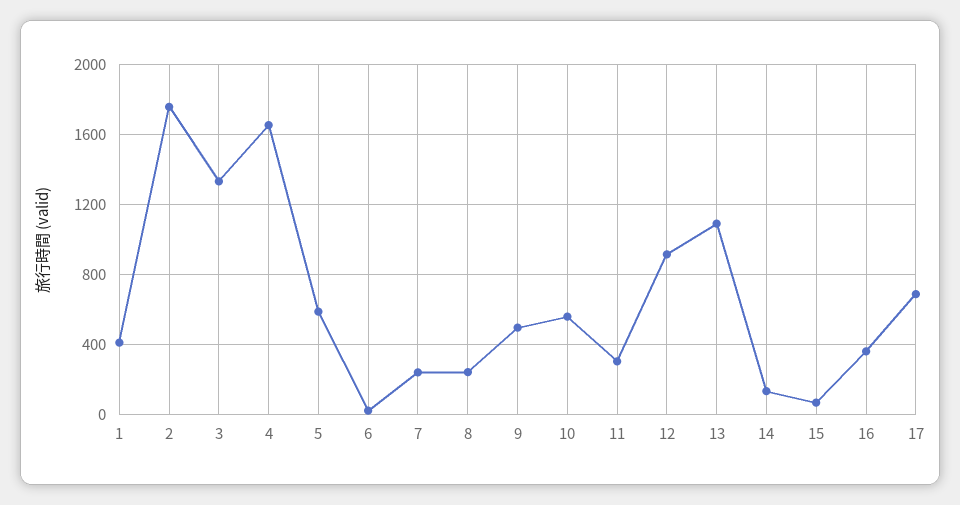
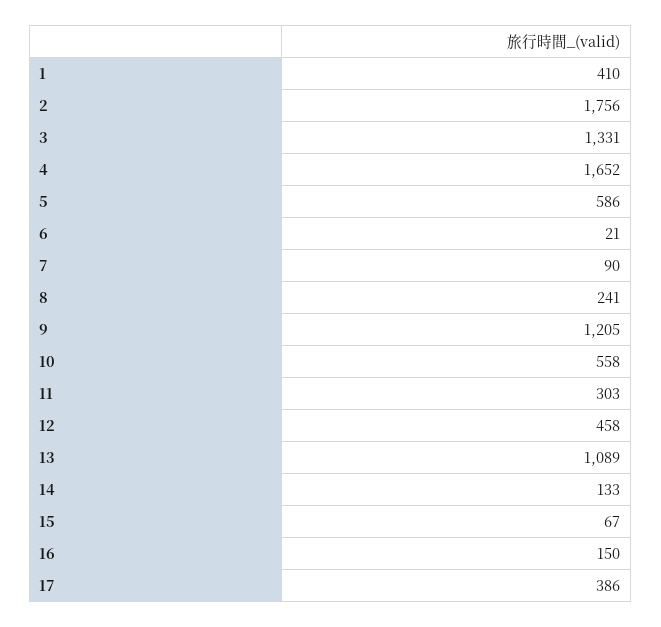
7: 250 -> 90
9: 500 -> 1205
12: 900 -> 458
16: 350 -> 150
17: 700 -> 386

